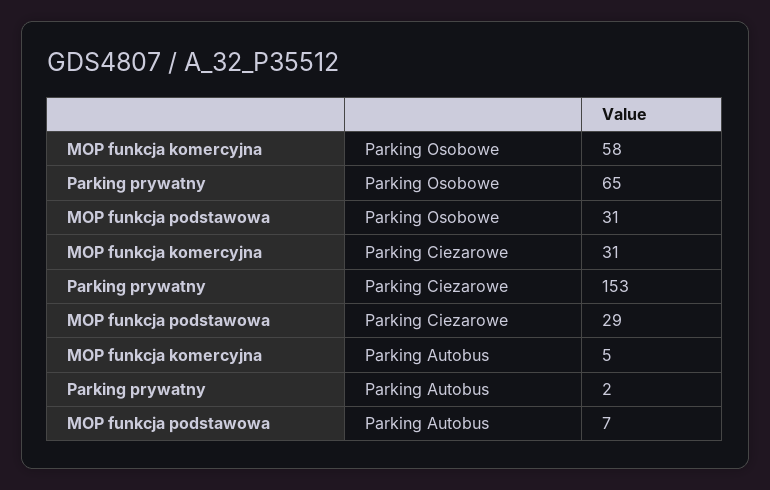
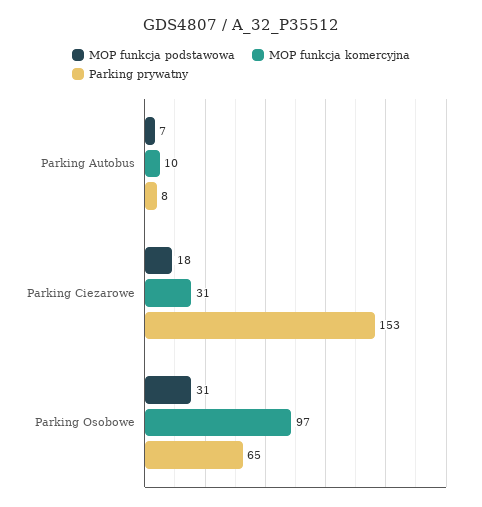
MOP funkcja komercyjna, Parking Osobowe: 58 -> 97
MOP funkcja podstawowa, Parking Ciezarowe: 29 -> 18
MOP funkcja komercyjna, Parking Autobus: 5 -> 10
Parking prywatny, Parking Autobus: 2 -> 8

